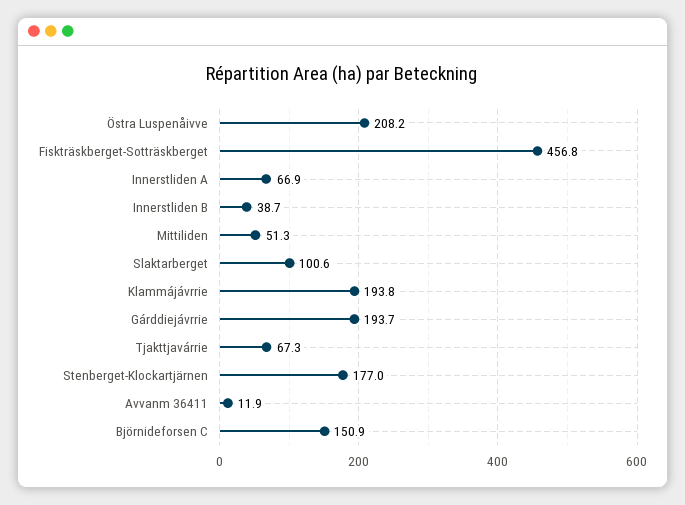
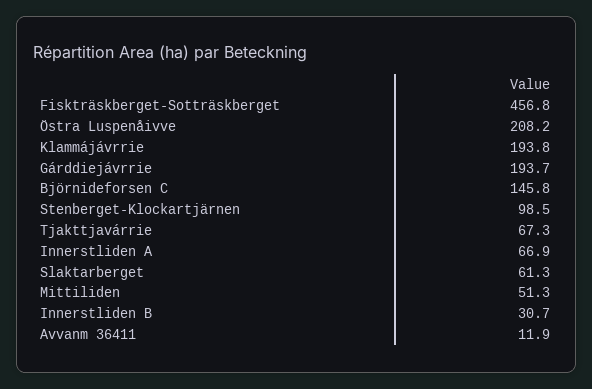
Innerstliden B: 38.7 -> 30.7
Slaktarberget: 100.6 -> 61.3
Stenberget-Klockartjärnen: 177 -> 98.5
Björnideforsen C: 150.9 -> 145.8

